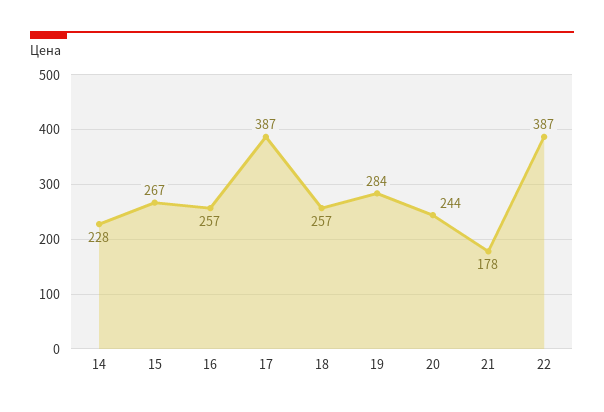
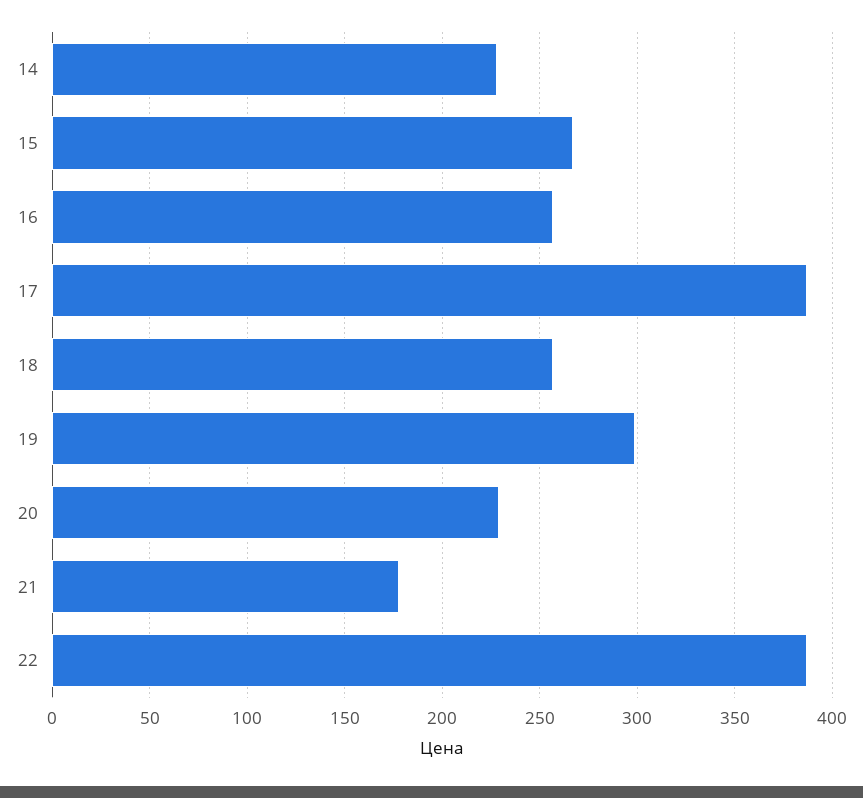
19: 284 -> 300
20: 244 -> 230

